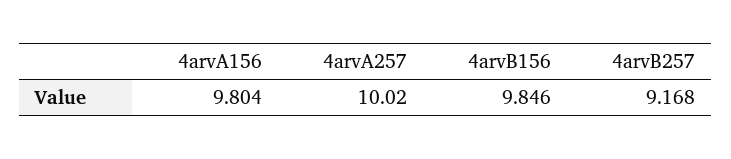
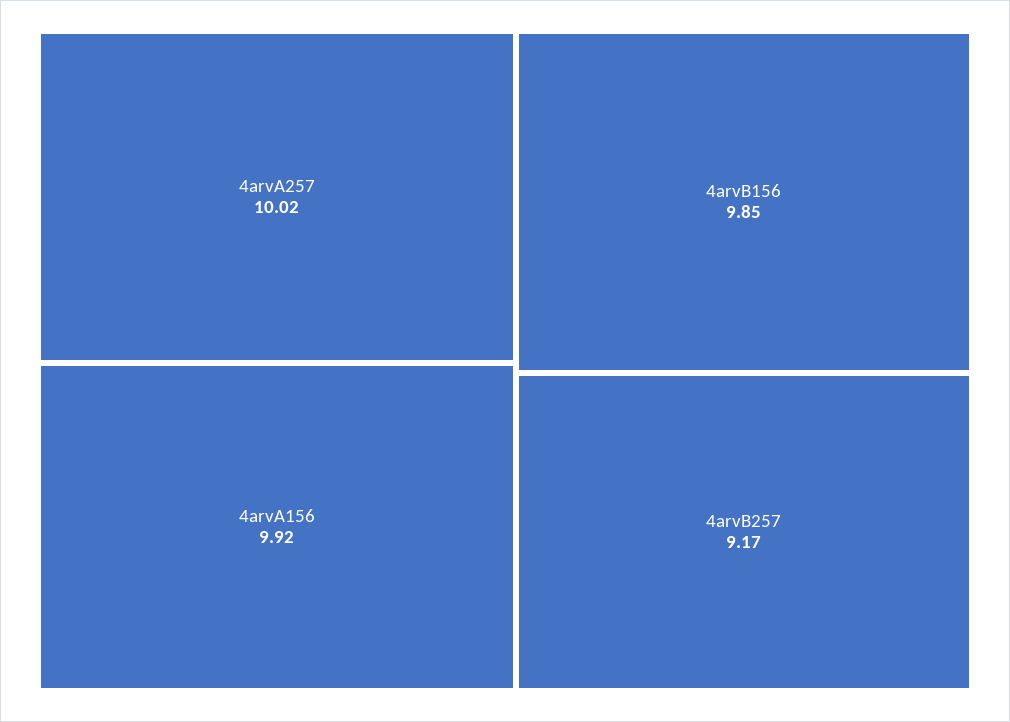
4arvA156: 9.804 -> 9.92

